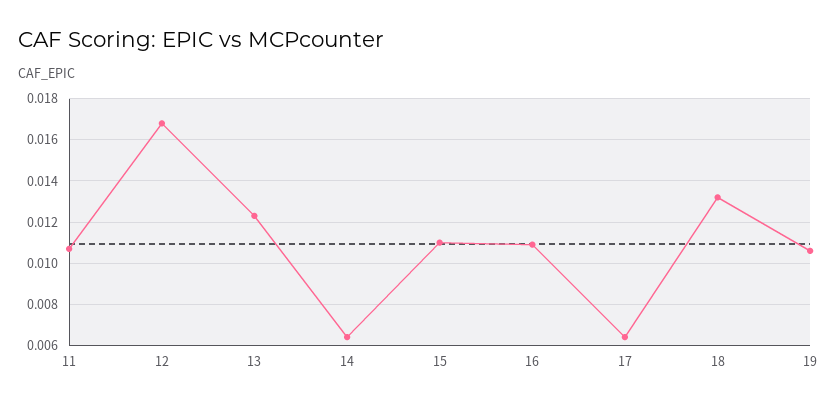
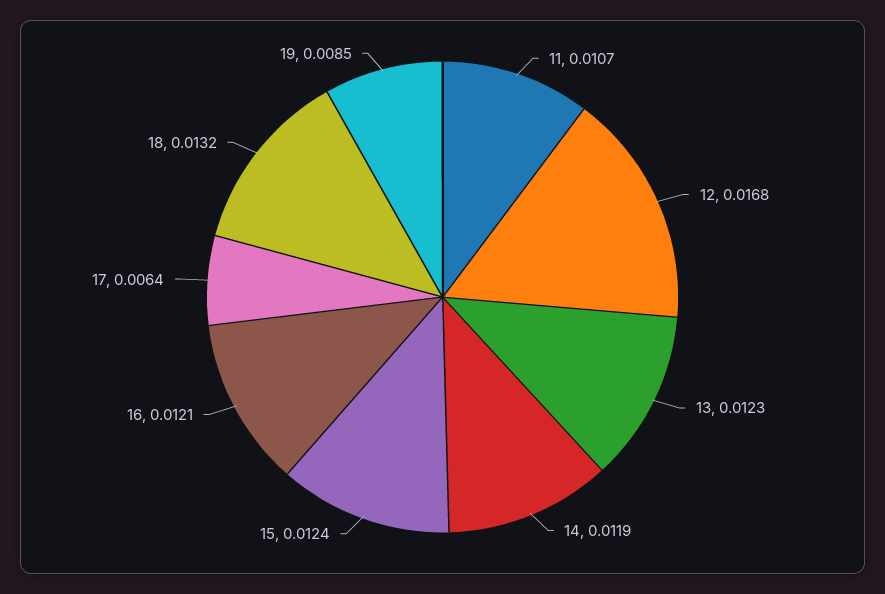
14: 0.0065 -> 0.0119
15: 0.011 -> 0.0124
16: 0.011 -> 0.0121
19: 0.0105 -> 0.0085

